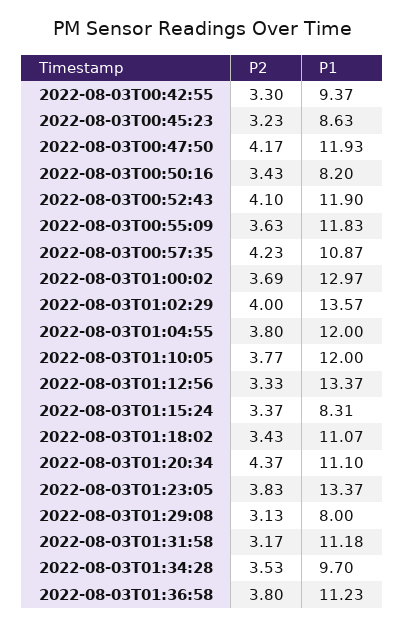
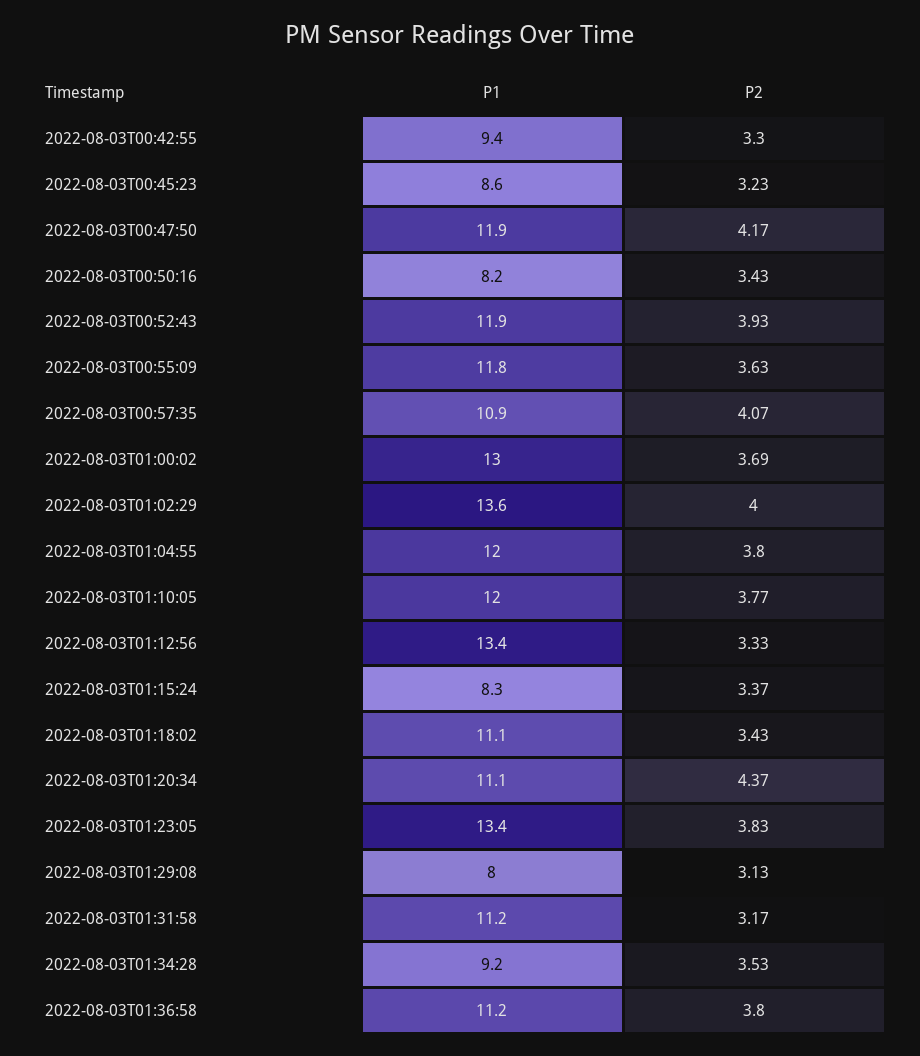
P2, 2022-08-03T00:52:43: 4.1 -> 3.93
P2, 2022-08-03T00:57:35: 4.23 -> 4.07
P1, 2022-08-03T01:34:28: 9.7 -> 9.2

